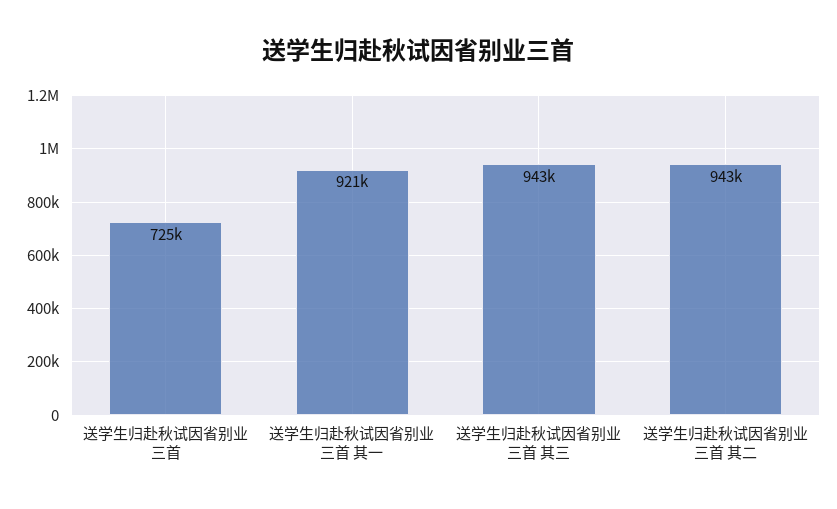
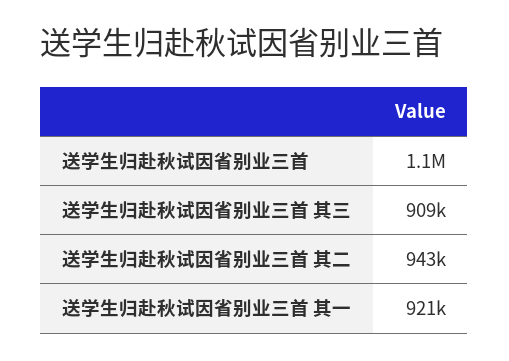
送学生归赴秋试因省别业三首: 725000 -> 1100000
送学生归赴秋试因省别业三首 其三: 943000 -> 909000

